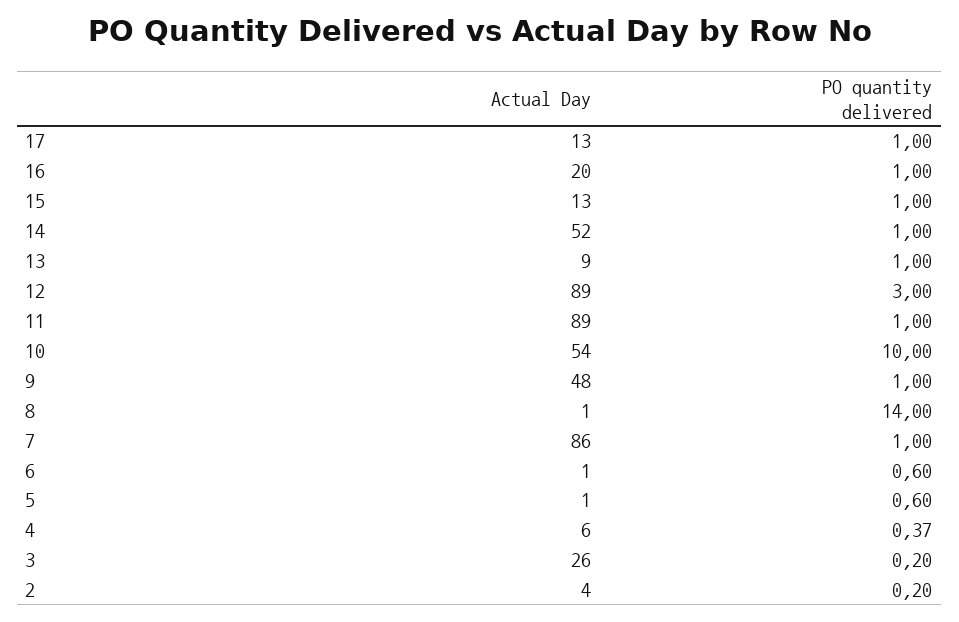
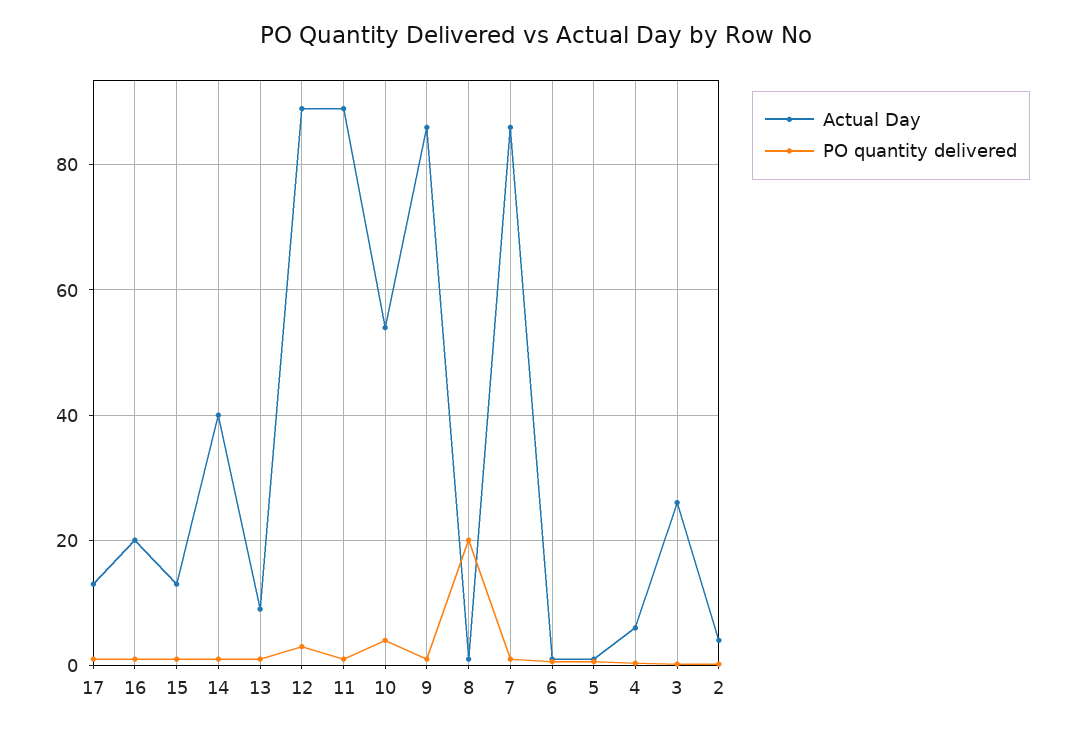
Actual Day, 14: 52 -> 40
PO quantity delivered, 10: 10 -> 4
Actual Day, 9: 48 -> 86
PO quantity delivered, 8: 14 -> 20

